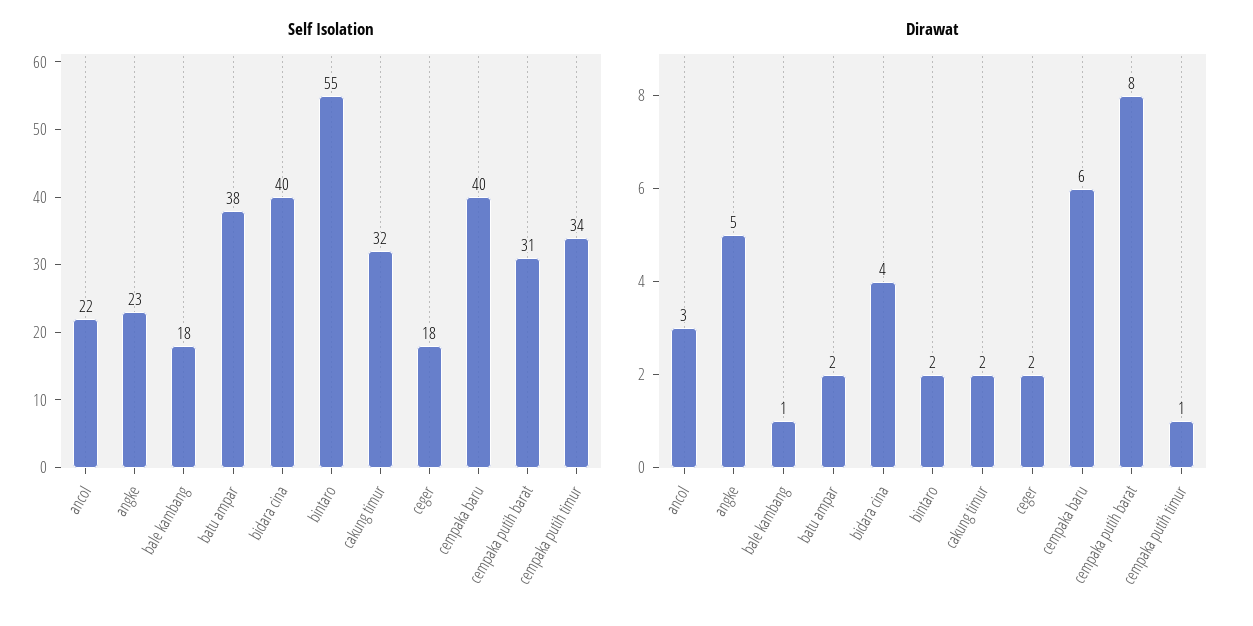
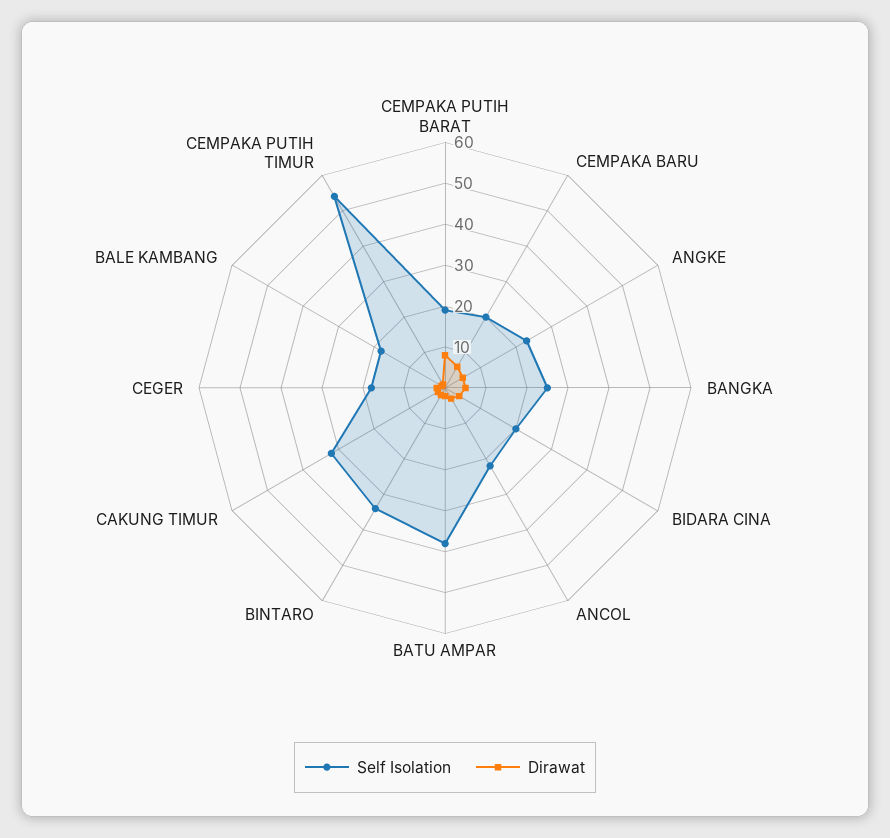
Self Isolation, bidara cina: 40 -> 20
Self Isolation, bintaro: 55 -> 35
Self Isolation, cempaka baru: 40 -> 20
Self Isolation, cempaka putih barat: 31 -> 20
Self Isolation, cempaka putih timur: 34 -> 55
Self Isolation, BANGKA: none -> 25
Dirawat, BANGKA: none -> 5

